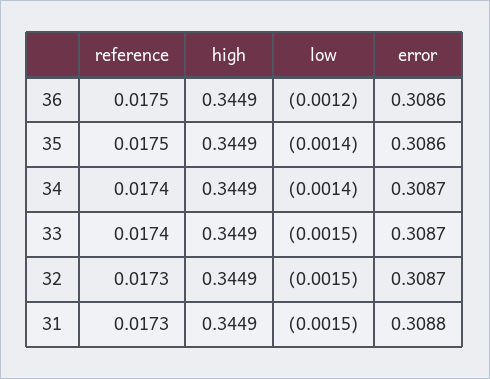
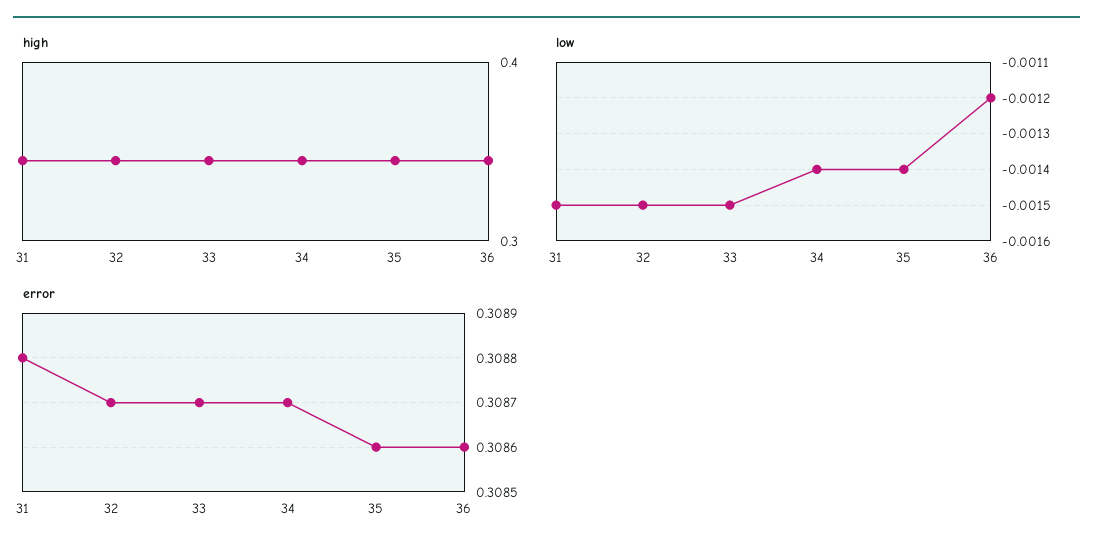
reference, 36: 0.0175 -> none
reference, 35: 0.0175 -> none
reference, 34: 0.0174 -> none
reference, 33: 0.0174 -> none
reference, 32: 0.0173 -> none
reference, 31: 0.0173 -> none

